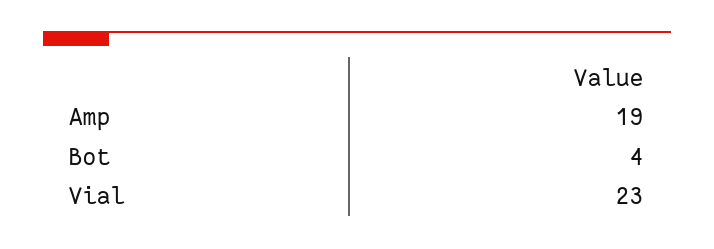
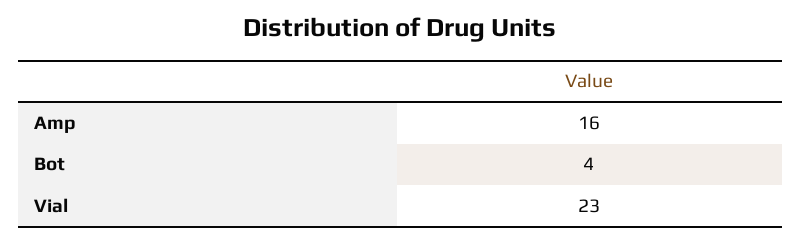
Amp: 19 -> 16

